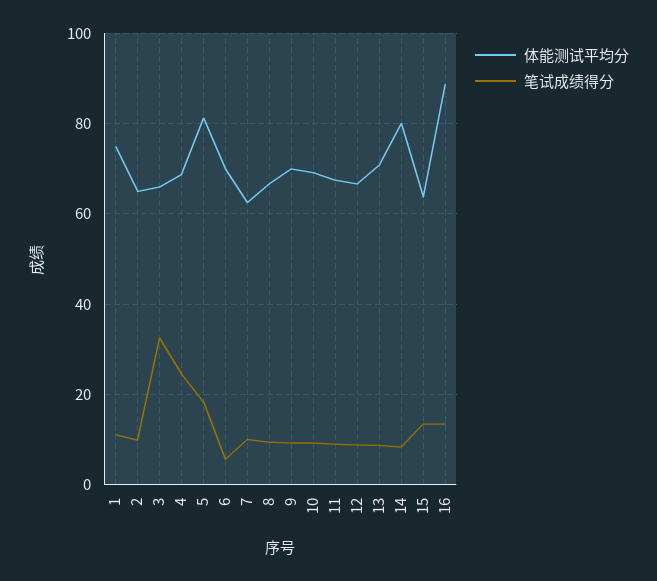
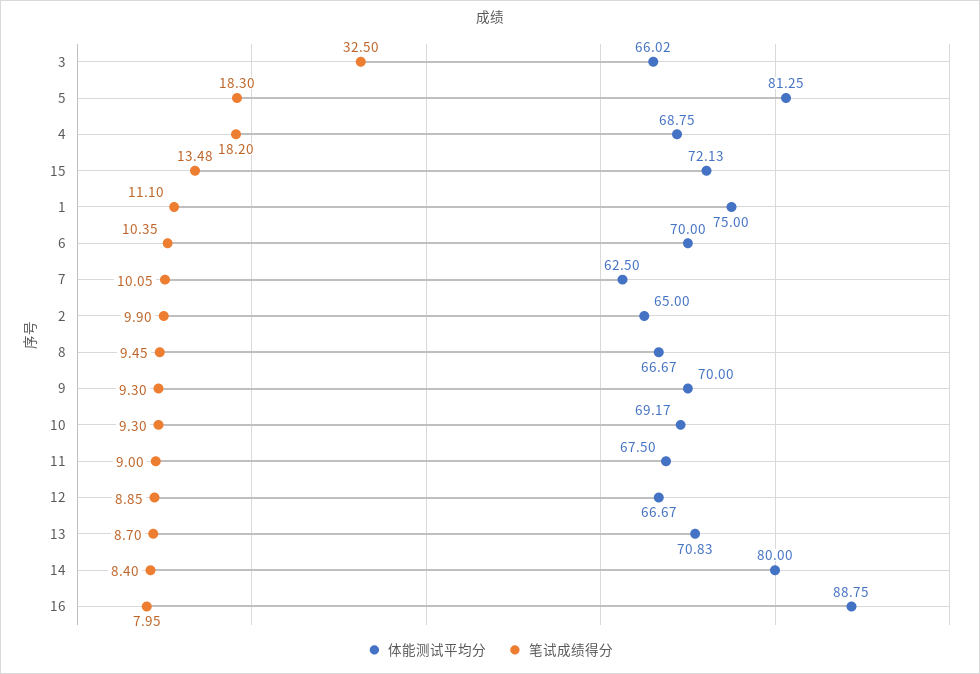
笔试成绩得分, 4: 24 -> 18.2
笔试成绩得分, 6: 6 -> 10.35
体能测试平均分, 15: 64 -> 72.13
笔试成绩得分, 16: 14 -> 7.95

